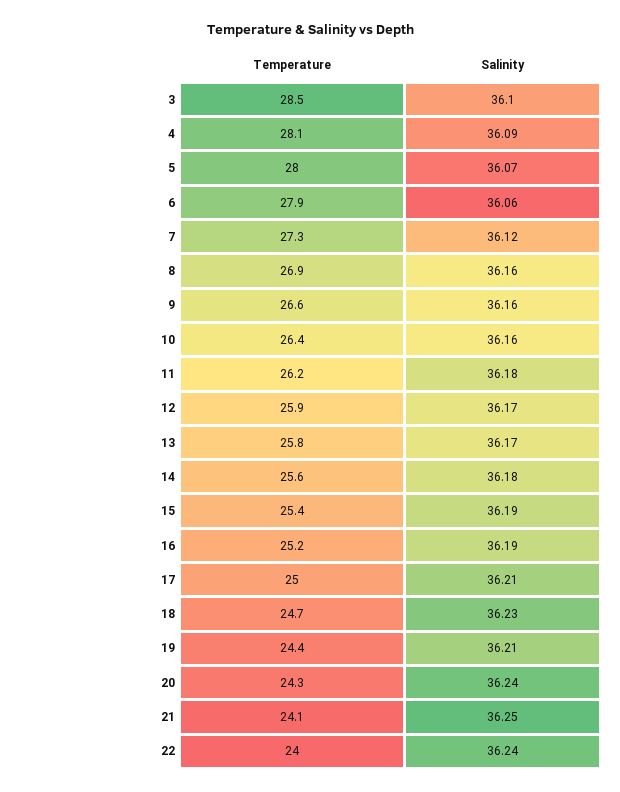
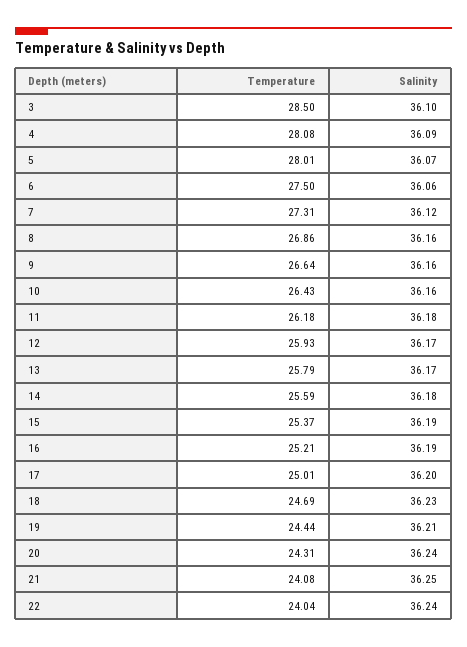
Temperature, 6: 27.9 -> 27.5
Salinity, 17: 36.21 -> 36.2

